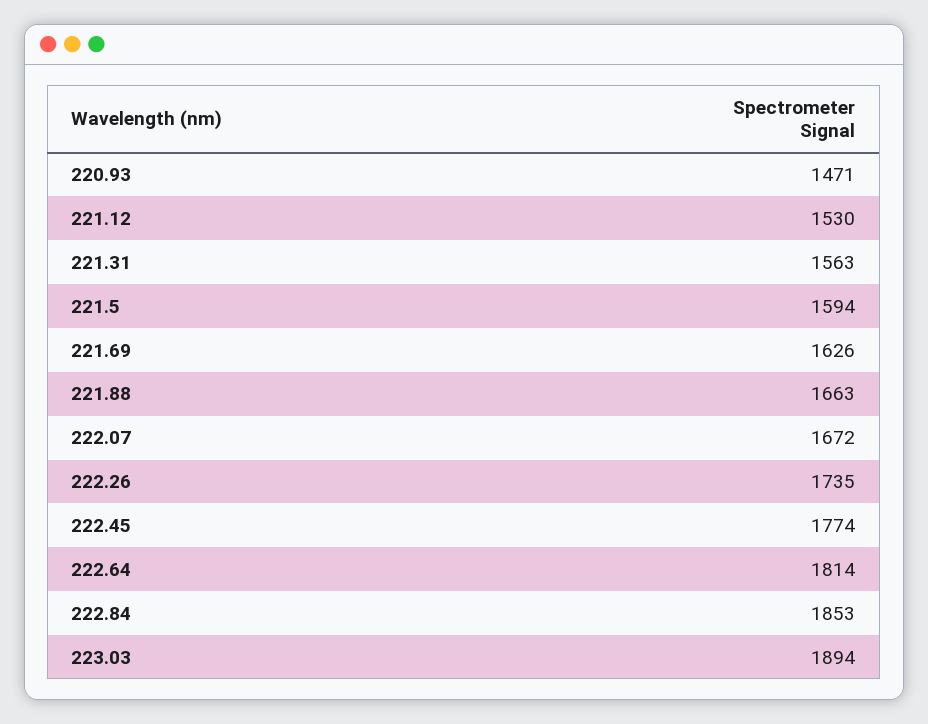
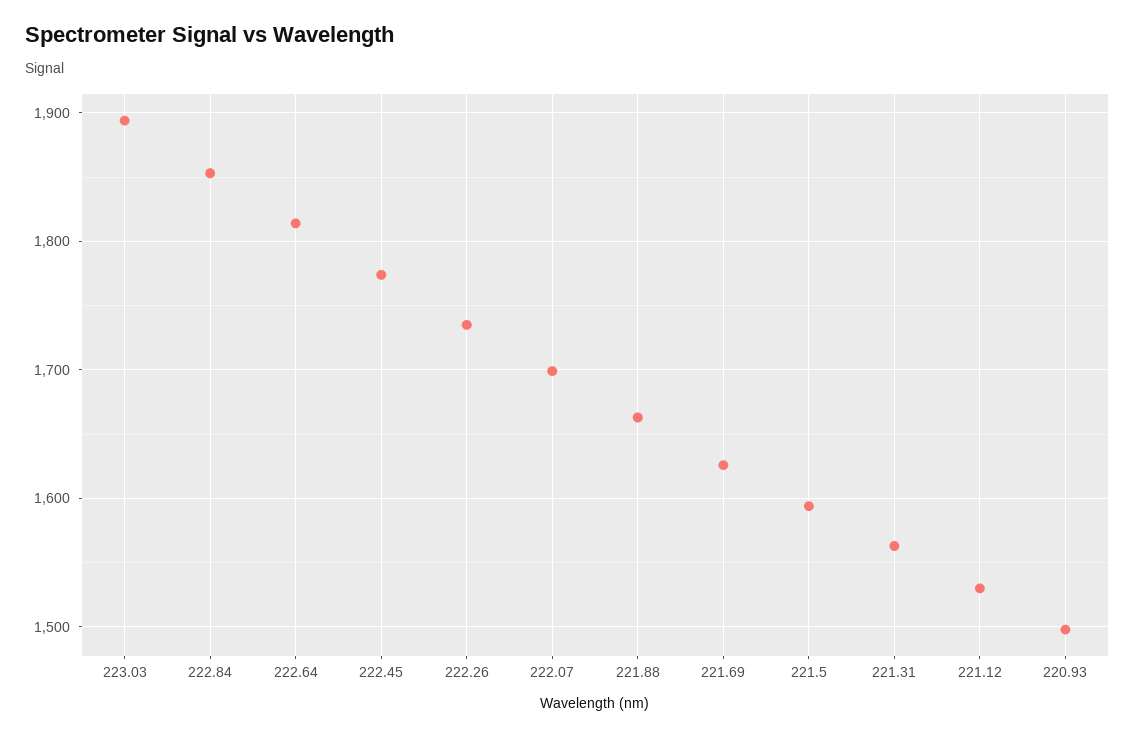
220.93: 1471 -> 1500
222.07: 1672 -> 1700

